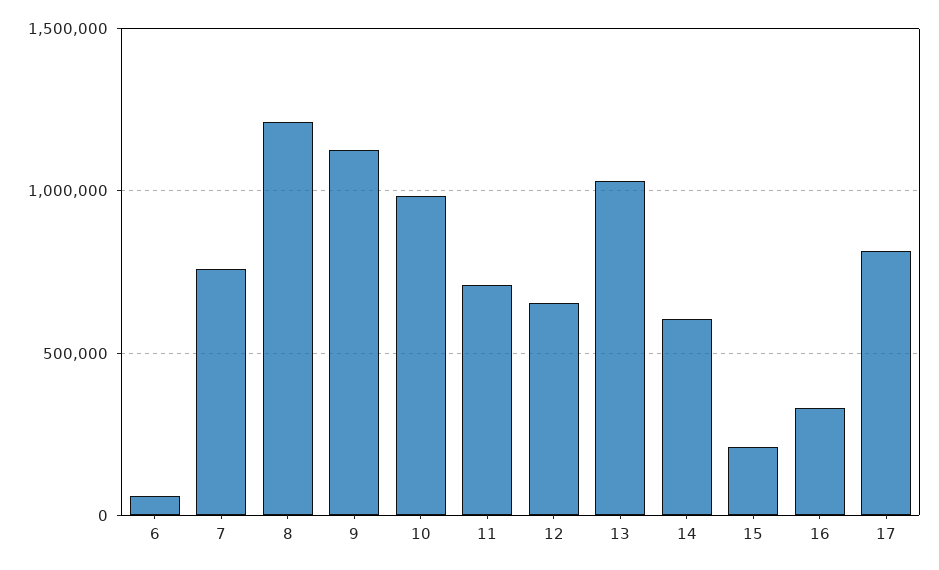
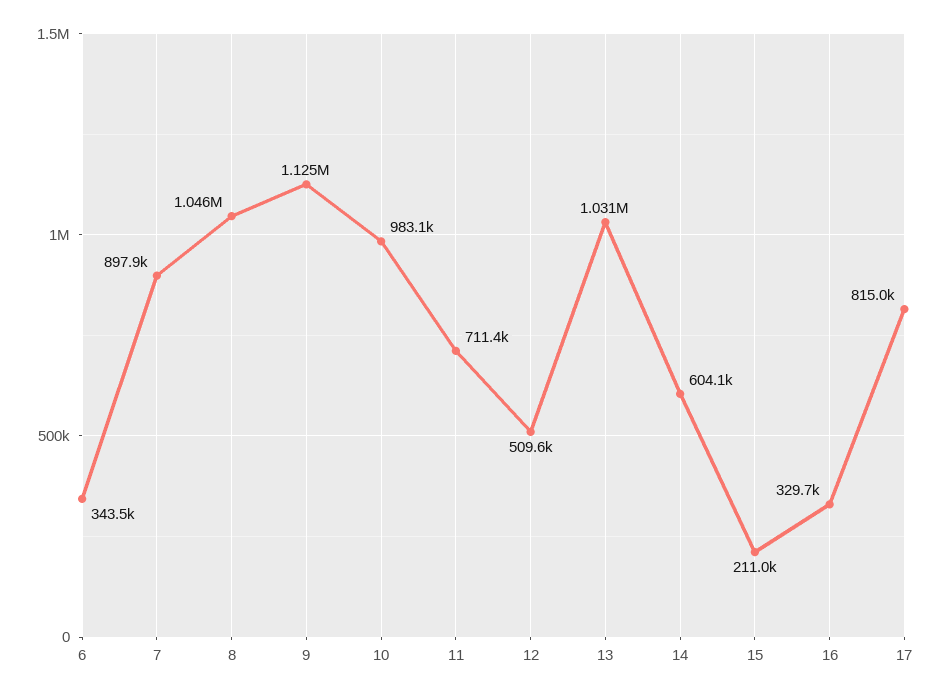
6: 50000 -> 343500
7: 750000 -> 897900
8: 1200000 -> 1046000
12: 650000 -> 509600

